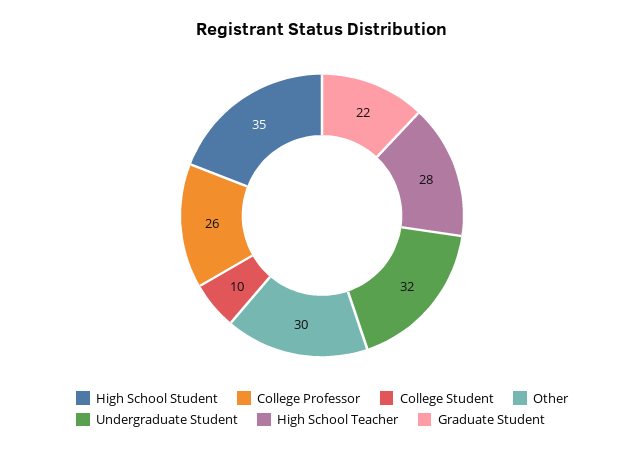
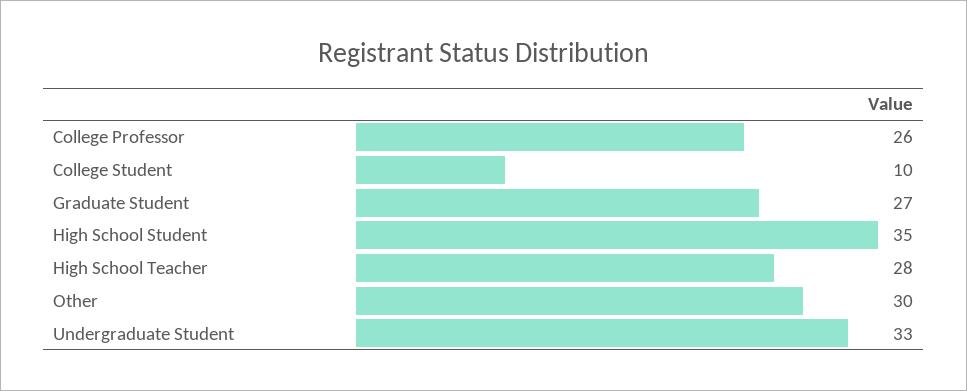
Undergraduate Student: 32 -> 33
Graduate Student: 22 -> 27

